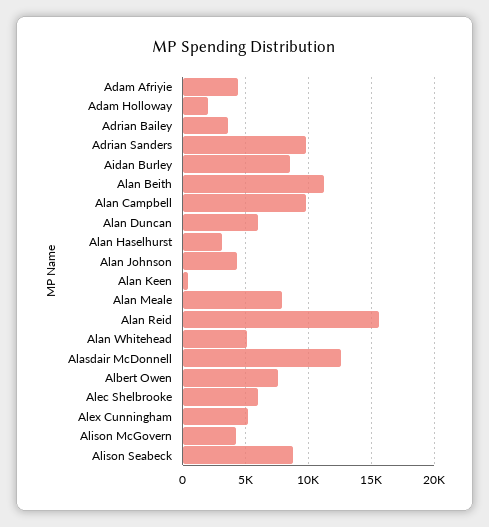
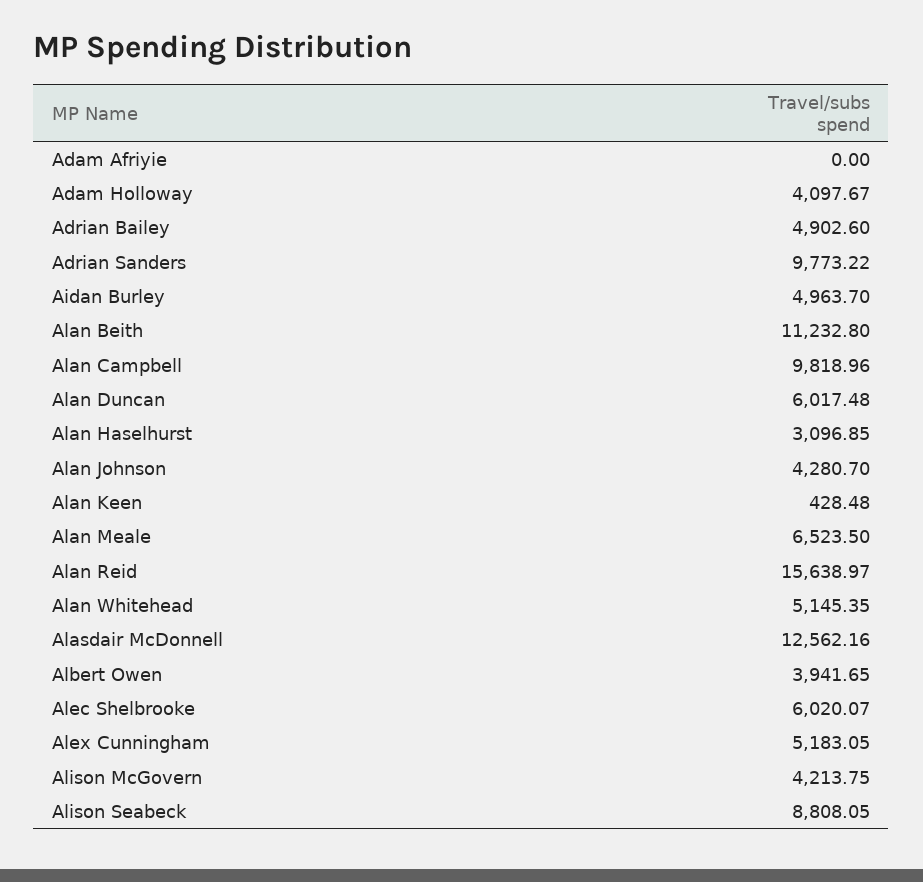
Adam Afriyie: 4500 -> 0
Adam Holloway: 2000 -> 4097.67
Adrian Bailey: 3500 -> 4902.6
Aidan Burley: 8500 -> 4963.7
Alan Meale: 8000 -> 6523.5
Albert Owen: 7500 -> 3941.65

